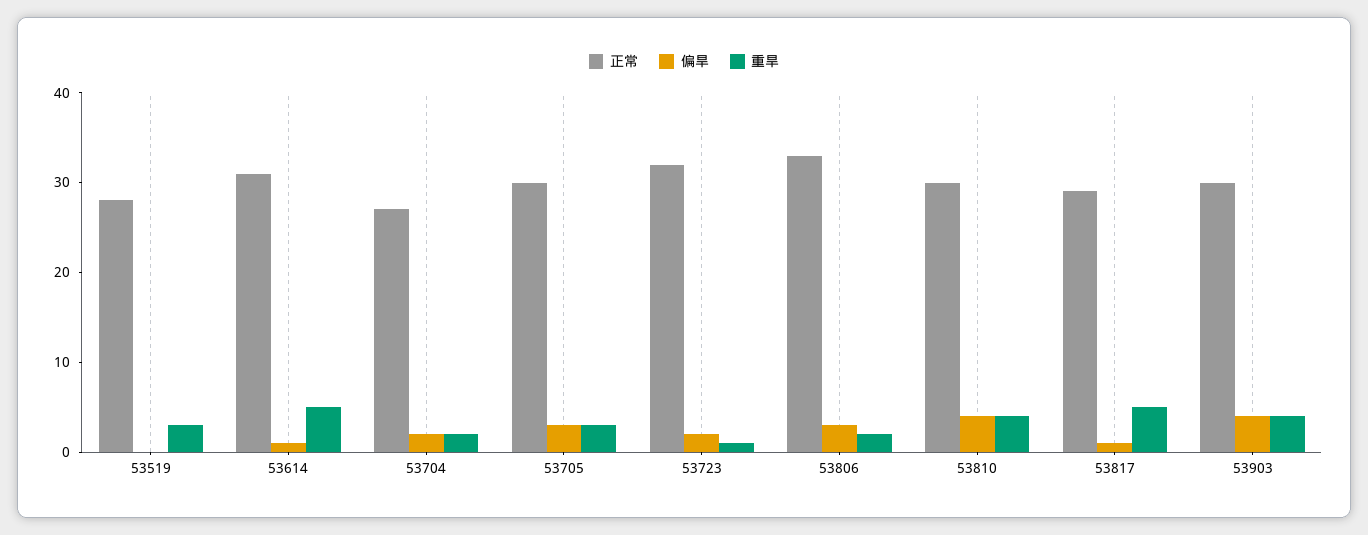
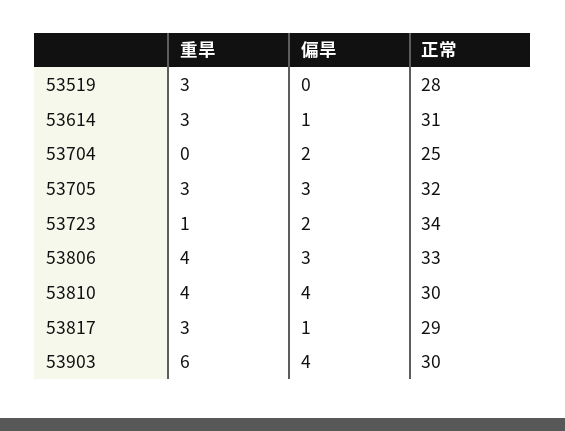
重旱, 53614: 5 -> 3
正常, 53704: 27 -> 25
重旱, 53704: 2 -> 0
正常, 53705: 30 -> 32
正常, 53723: 32 -> 34
重旱, 53806: 2 -> 4
重旱, 53817: 5 -> 3
重旱, 53903: 4 -> 6

